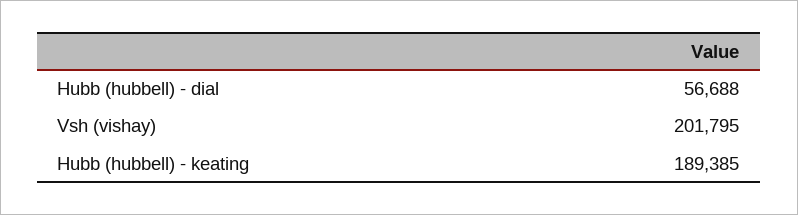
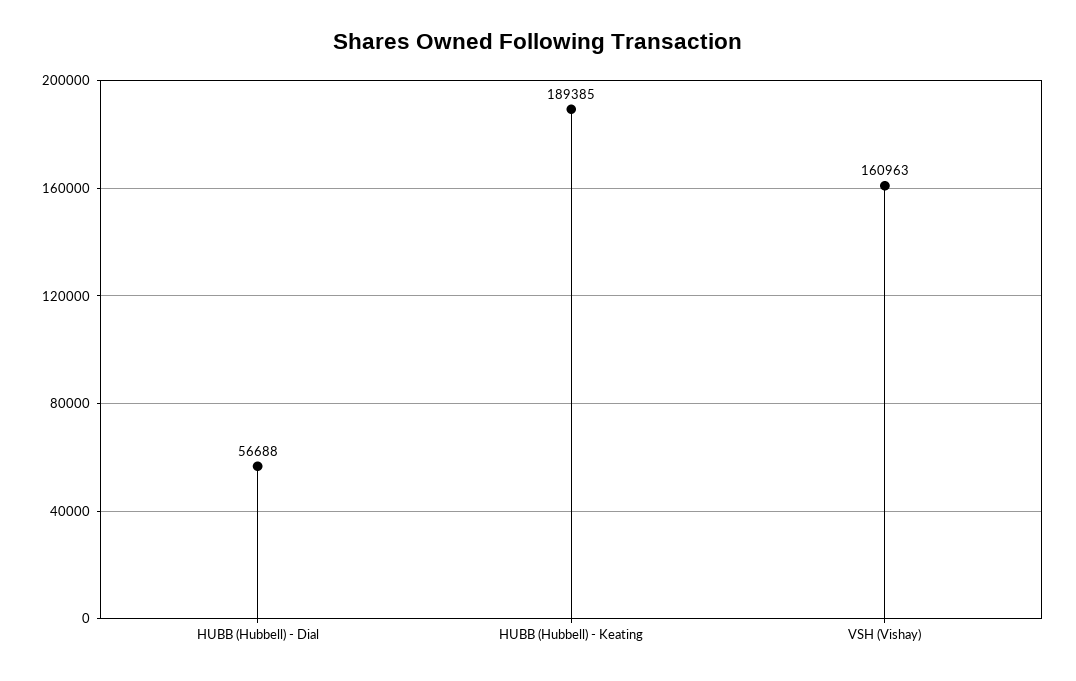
Vsh (vishay): 201795 -> 160963

